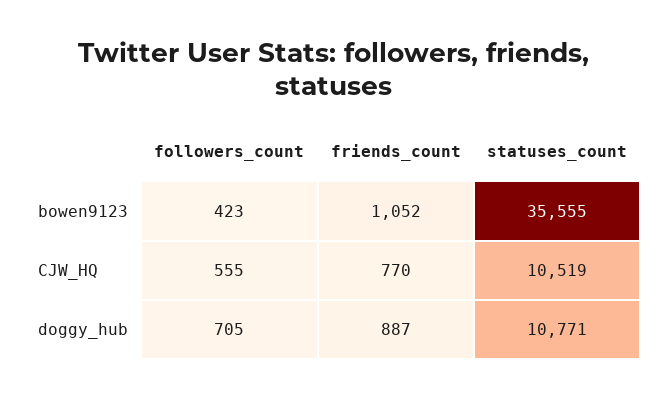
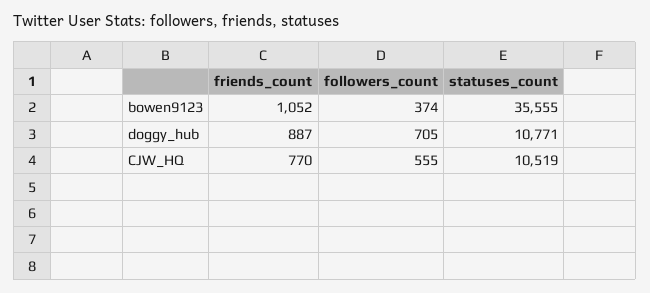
followers_count, bowen9123: 423 -> 374

